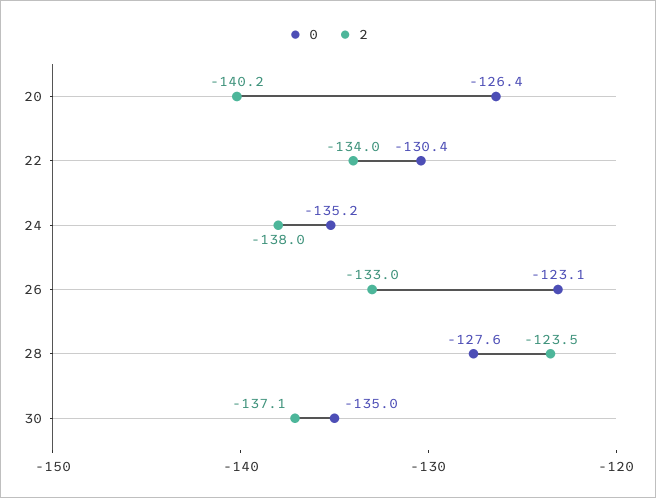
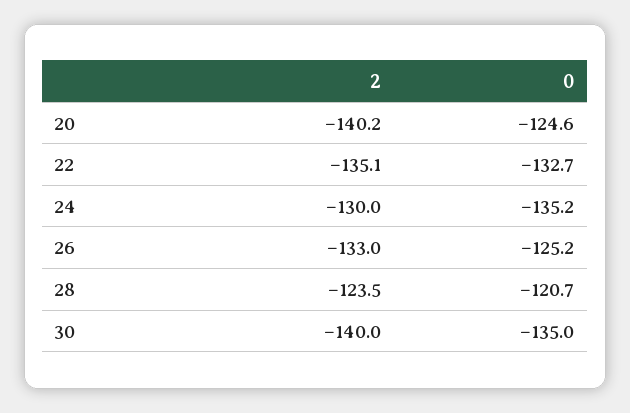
0, 20: -126.4 -> -124.6
0, 22: -130.4 -> -132.7
2, 22: -134 -> -135.1
2, 24: -138 -> -130
0, 26: -123.1 -> -125.2
0, 28: -127.6 -> -120.7
2, 30: -137.1 -> -140

